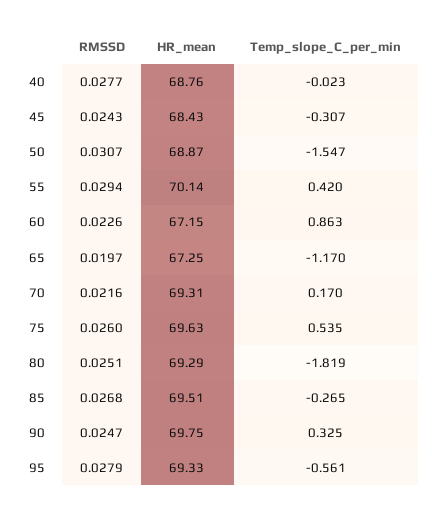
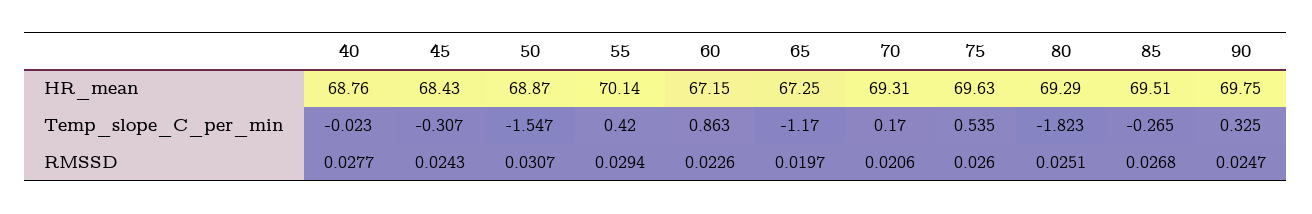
RMSSD, 70: 0.0216 -> 0.0206
Temp_slope_C_per_min, 80: -1.819 -> -1.823
RMSSD, 95: 0.0279 -> none
HR_mean, 95: 69.33 -> none
Temp_slope_C_per_min, 95: -0.561 -> none

